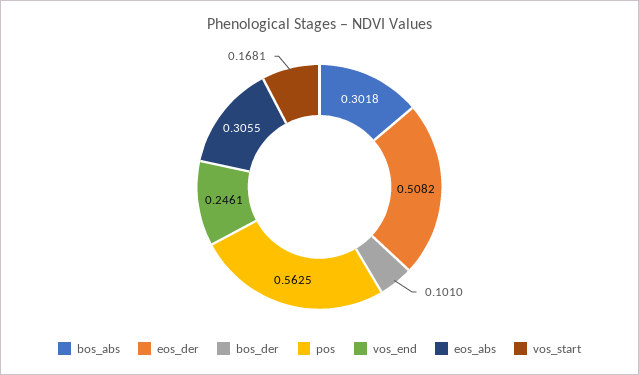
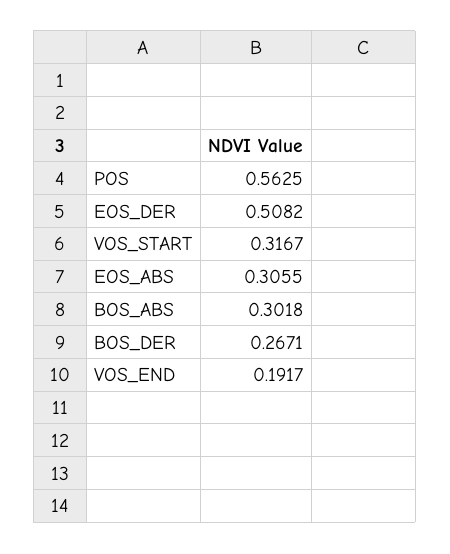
bos_der: 0.101 -> 0.2671
vos_end: 0.2461 -> 0.1917
vos_start: 0.1681 -> 0.3167

